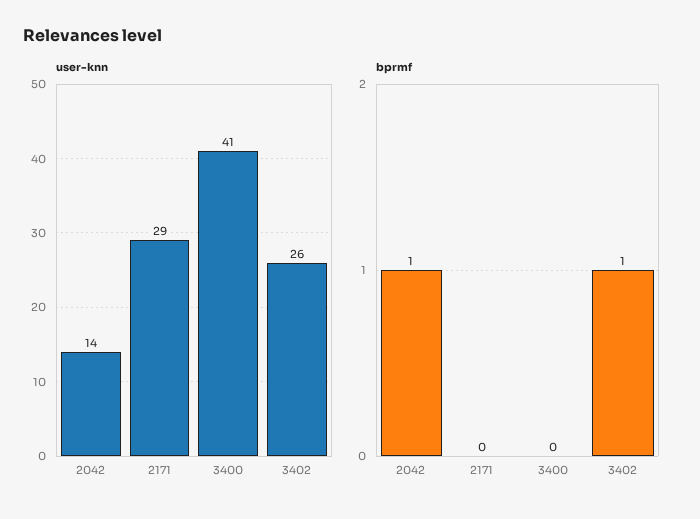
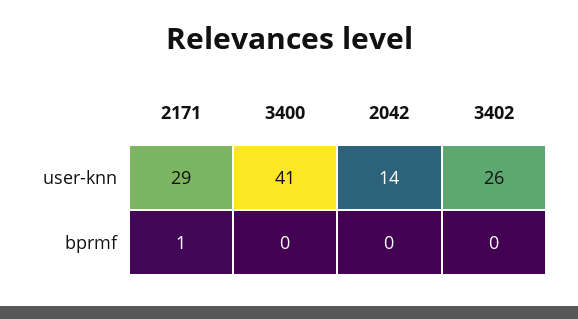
bprmf, 2042: 1 -> 0
bprmf, 2171: 0 -> 1
bprmf, 3402: 1 -> 0

